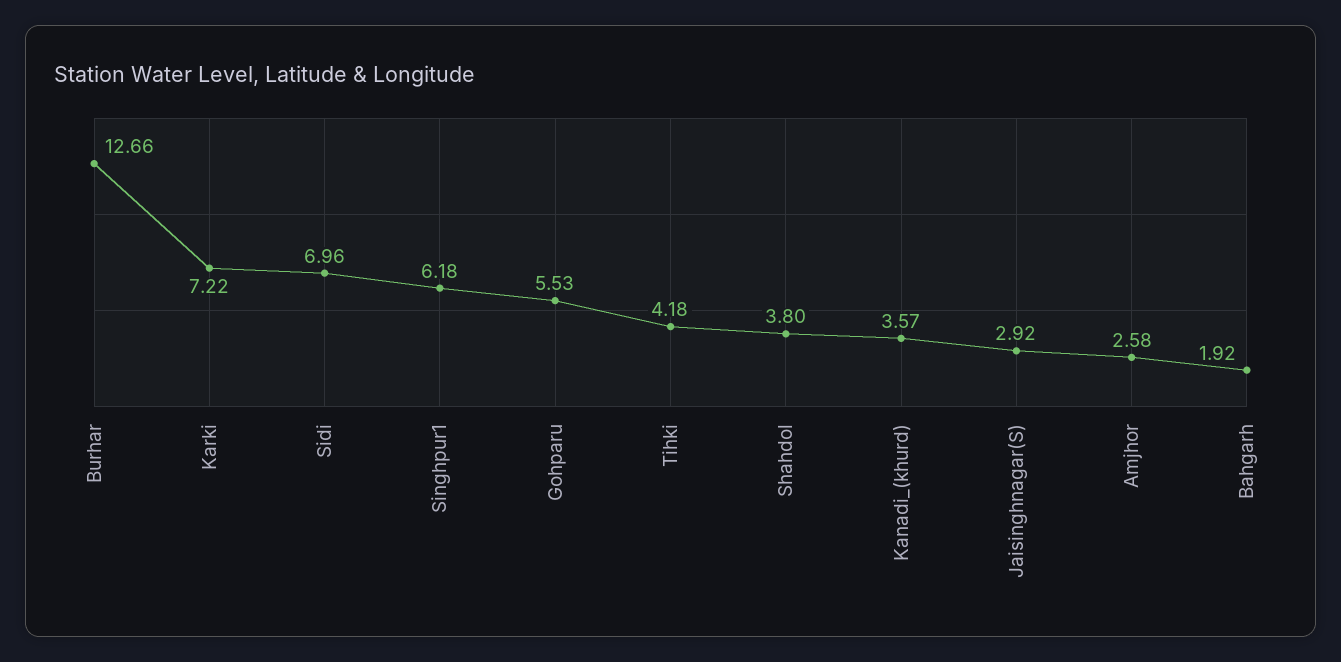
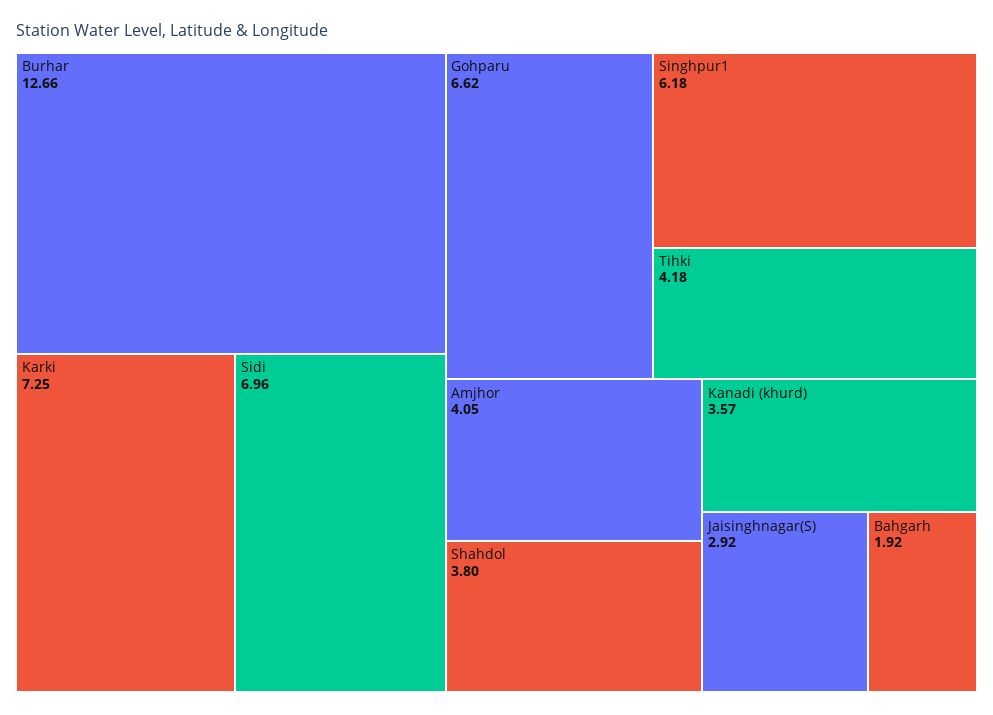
Karki: 7.22 -> 7.25
Gohparu: 5.53 -> 6.62
Amjhor: 2.58 -> 4.05

